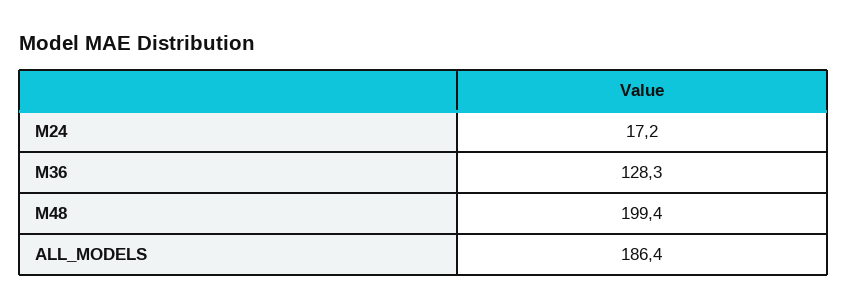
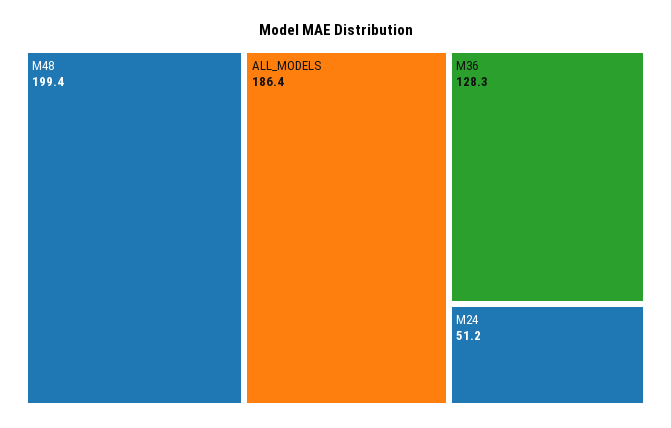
M24: 17.2 -> 51.2

